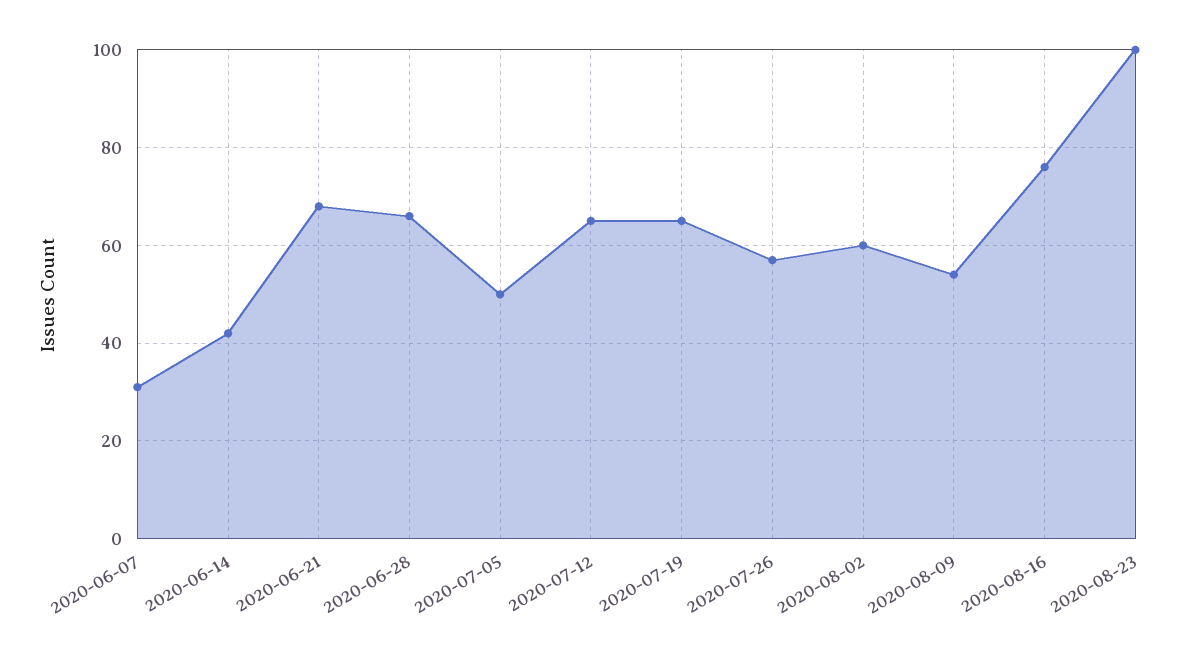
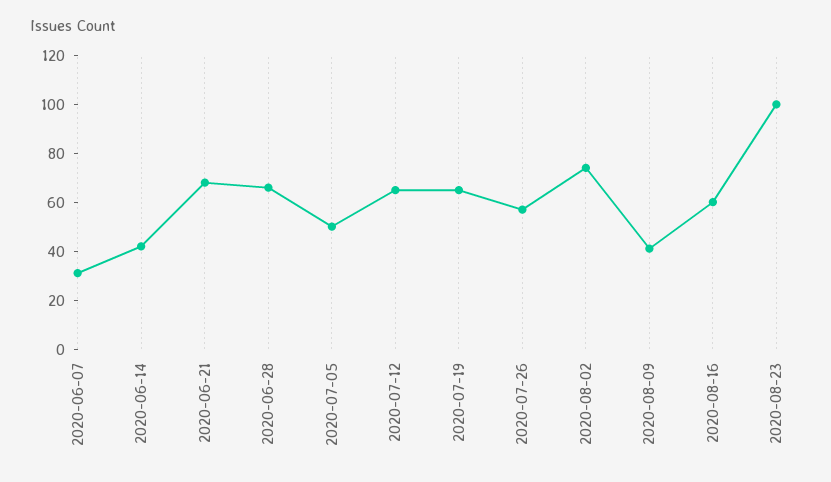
2020-08-02: 60 -> 75
2020-08-09: 55 -> 40
2020-08-16: 75 -> 60

